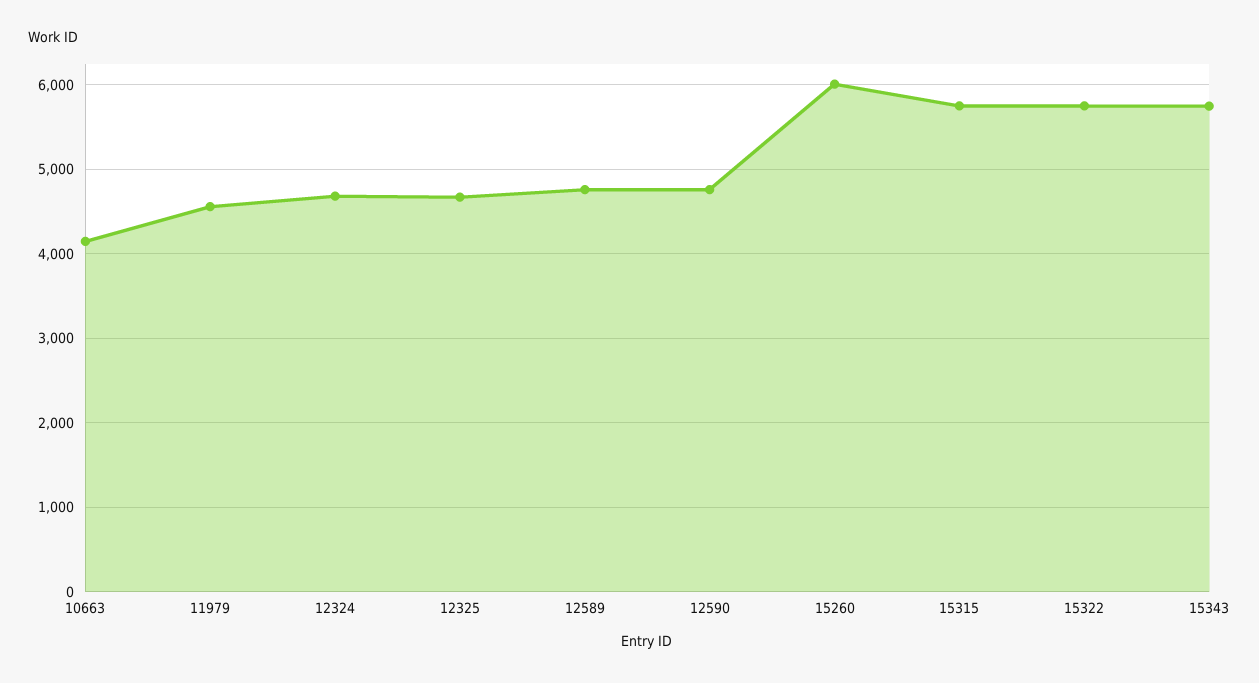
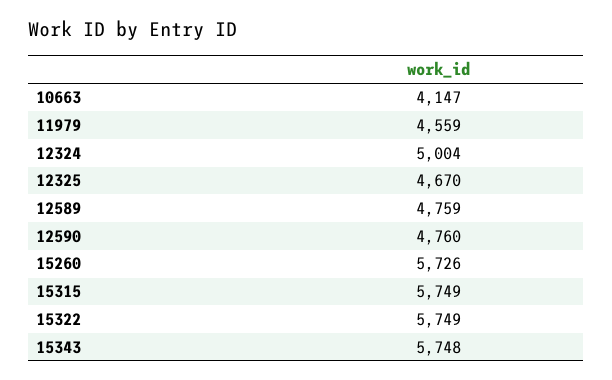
12324: 4700 -> 5004
15260: 6000 -> 5726

